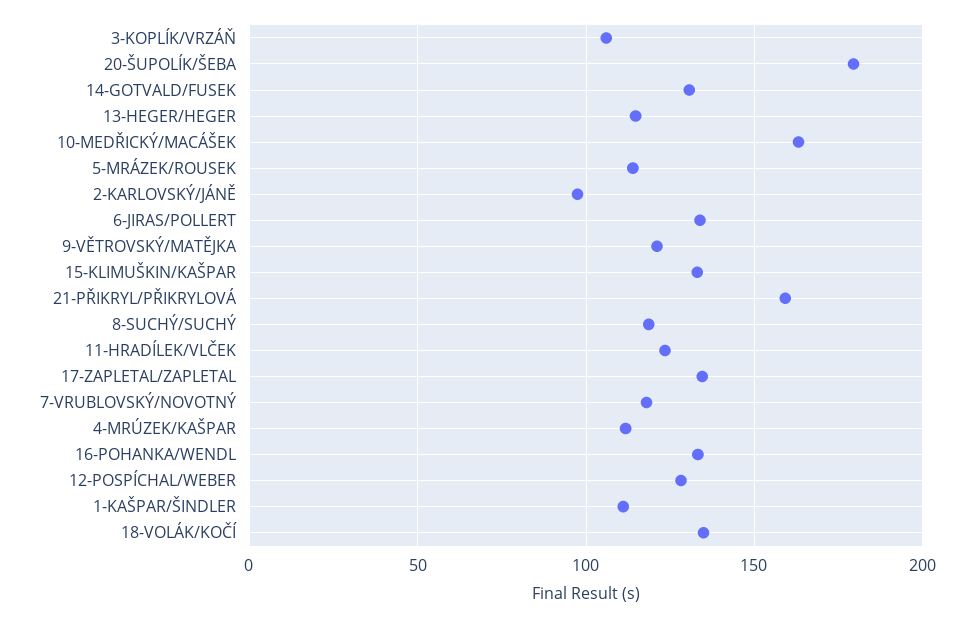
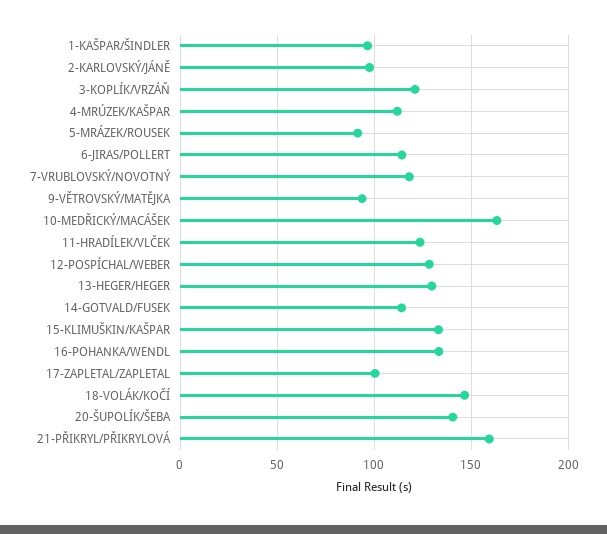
3-KOPLÍK/VRZÁŇ: 105 -> 120
20-ŠUPOLÍK/ŠEBA: 180 -> 140
14-GOTVALD/FUSEK: 130 -> 115
13-HEGER/HEGER: 115 -> 130
5-MRÁZEK/ROUSEK: 115 -> 90
6-JIRAS/POLLERT: 135 -> 115
9-VĚTROVSKÝ/MATĚJKA: 120 -> 95
8-SUCHÝ/SUCHÝ: 120 -> none
17-ZAPLETAL/ZAPLETAL: 135 -> 100
1-KAŠPAR/ŠINDLER: 110 -> 95
18-VOLÁK/KOČÍ: 135 -> 145

